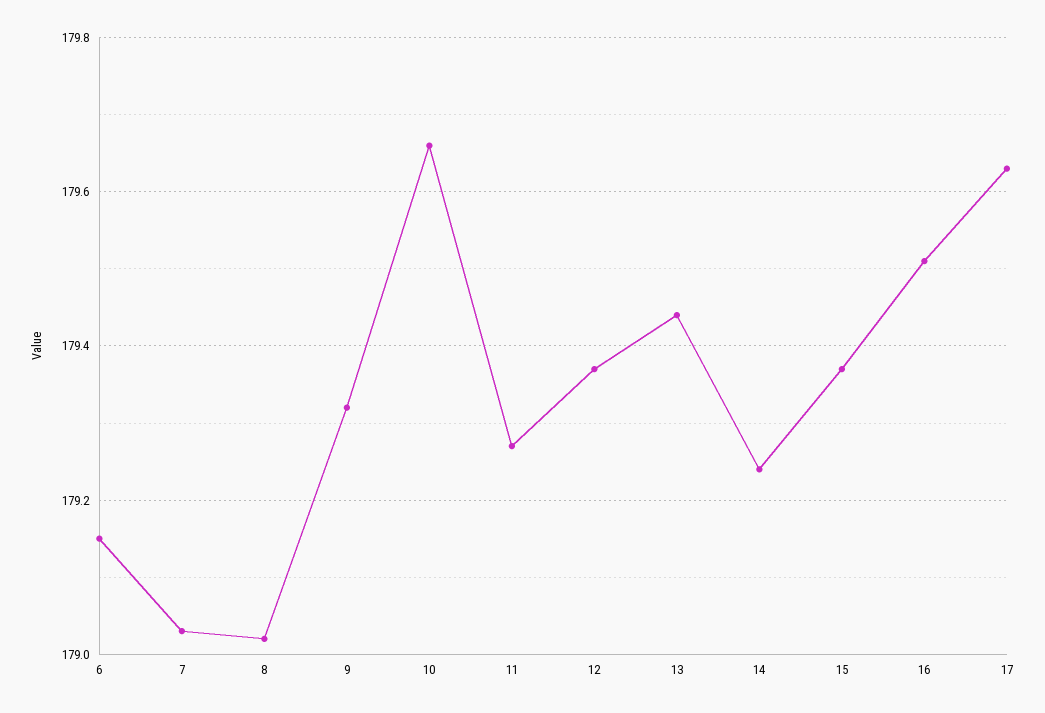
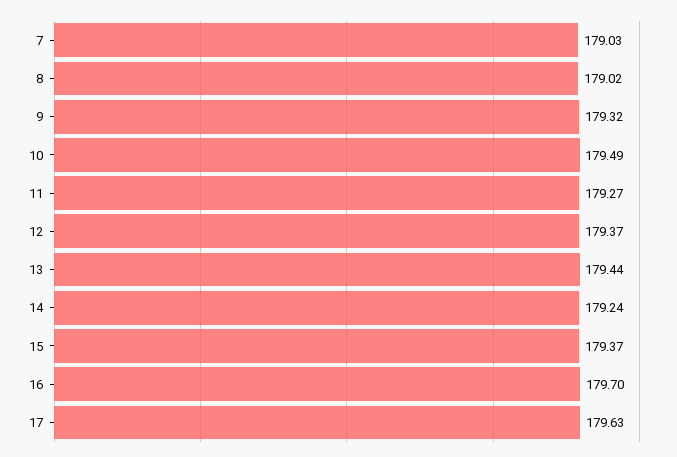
6: 179.15 -> none
10: 179.65 -> 179.49
16: 179.5 -> 179.7

